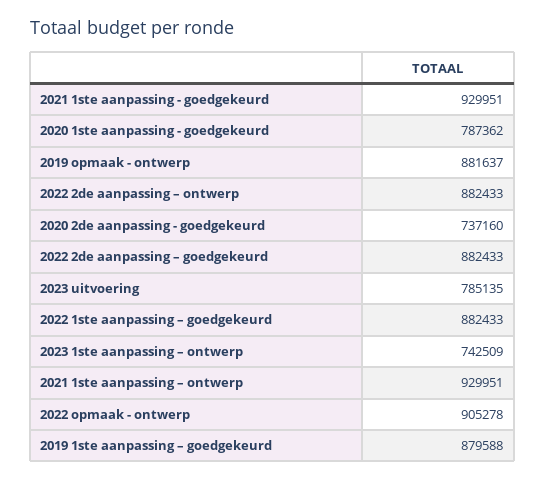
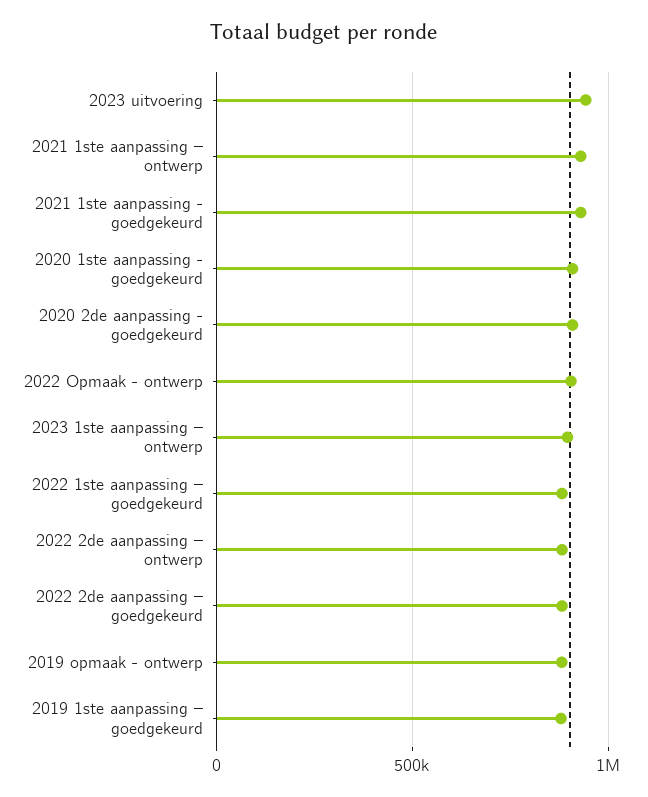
2020 1ste aanpassing - goedgekeurd: 787362 -> 900000
2020 2de aanpassing - goedgekeurd: 737160 -> 900000
2023 uitvoering: 785135 -> 950000
2023 1ste aanpassing – ontwerp: 742509 -> 900000

